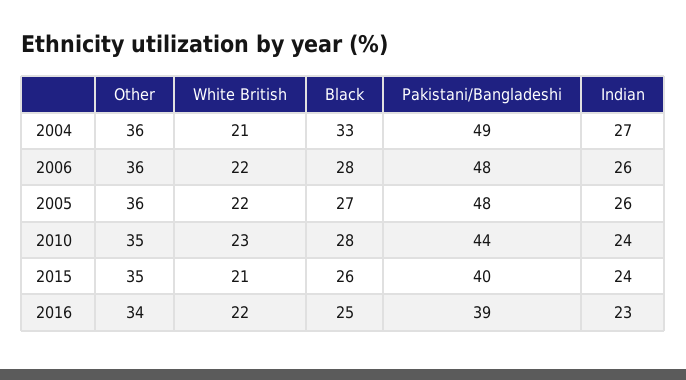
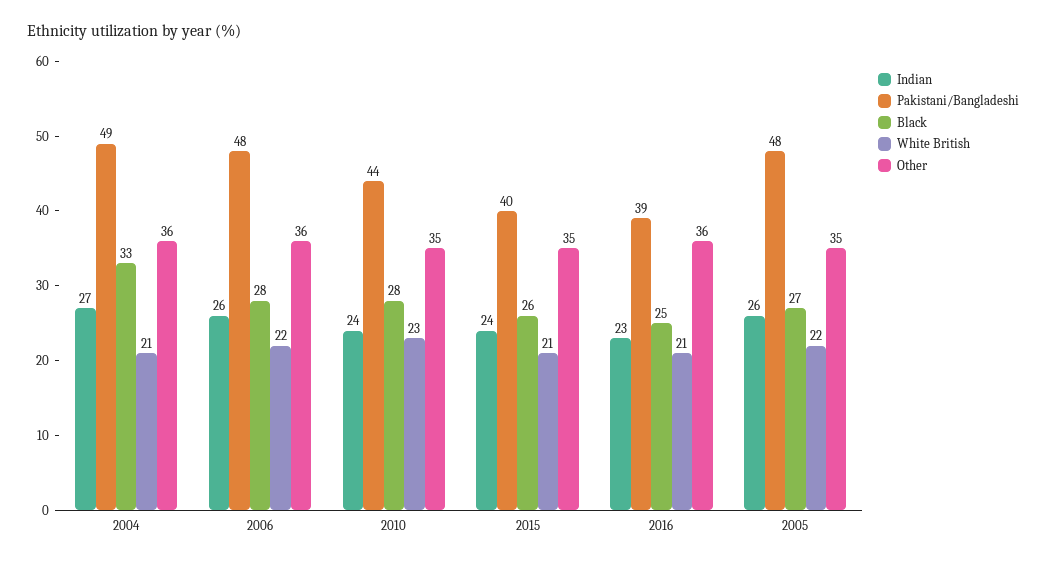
Other, 2005: 36 -> 35
Other, 2016: 34 -> 36
White British, 2016: 22 -> 21

